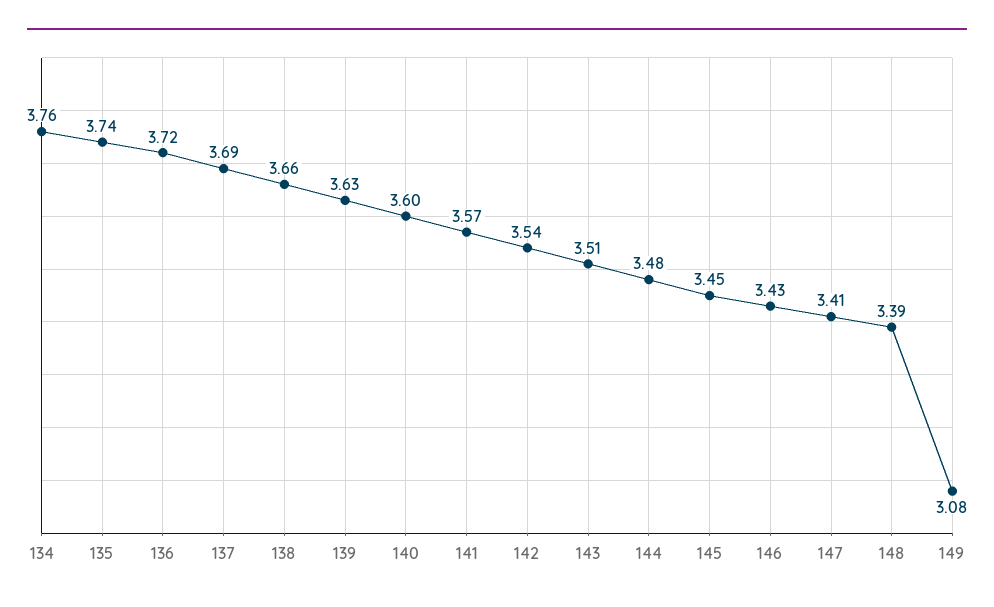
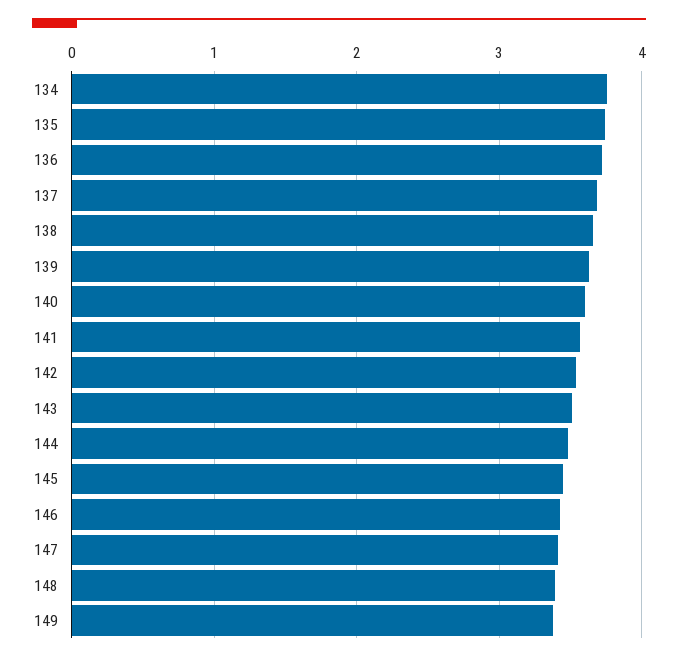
149: 3.08 -> 3.4

